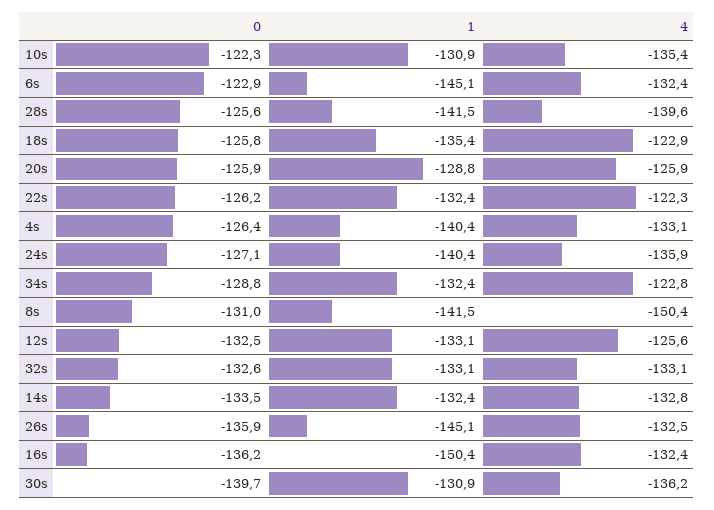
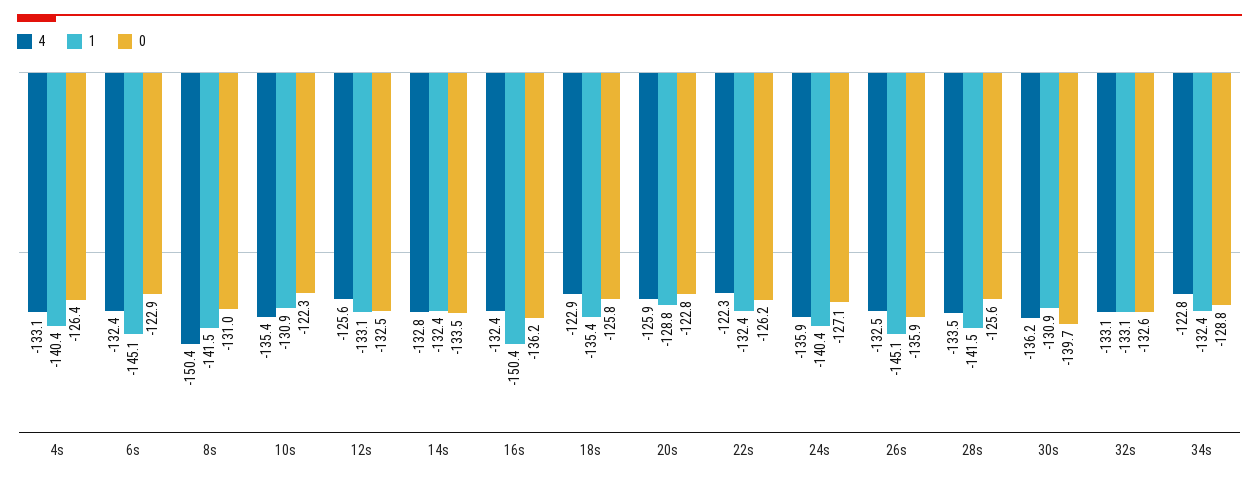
4, 28s: -139.6 -> -133.5
0, 20s: -125.9 -> -122.8

